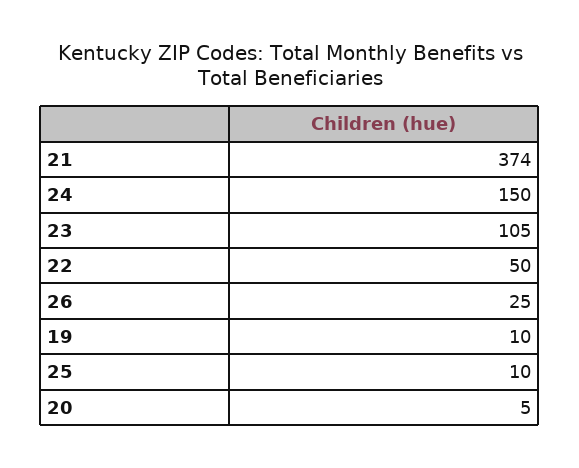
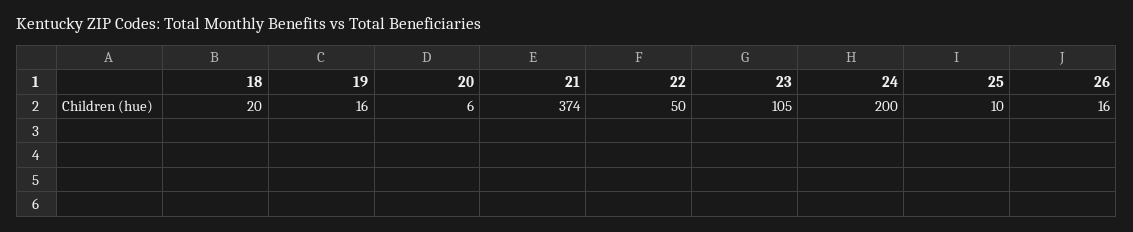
24: 150 -> 200
26: 25 -> 16
19: 10 -> 16
20: 5 -> 6
18: none -> 20

